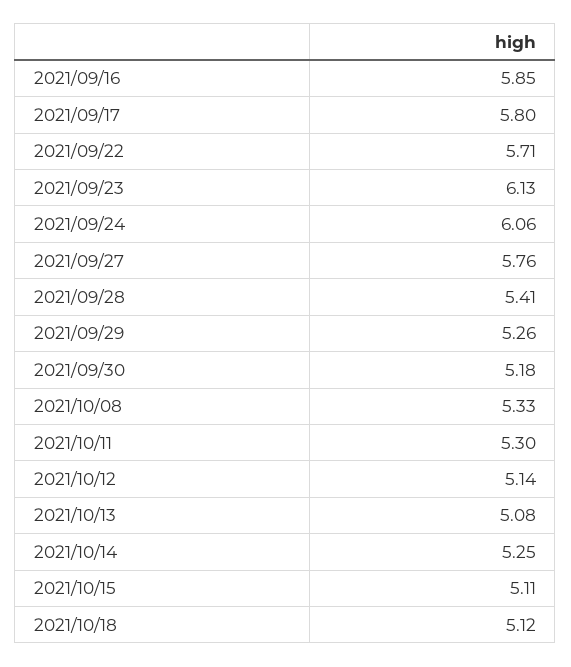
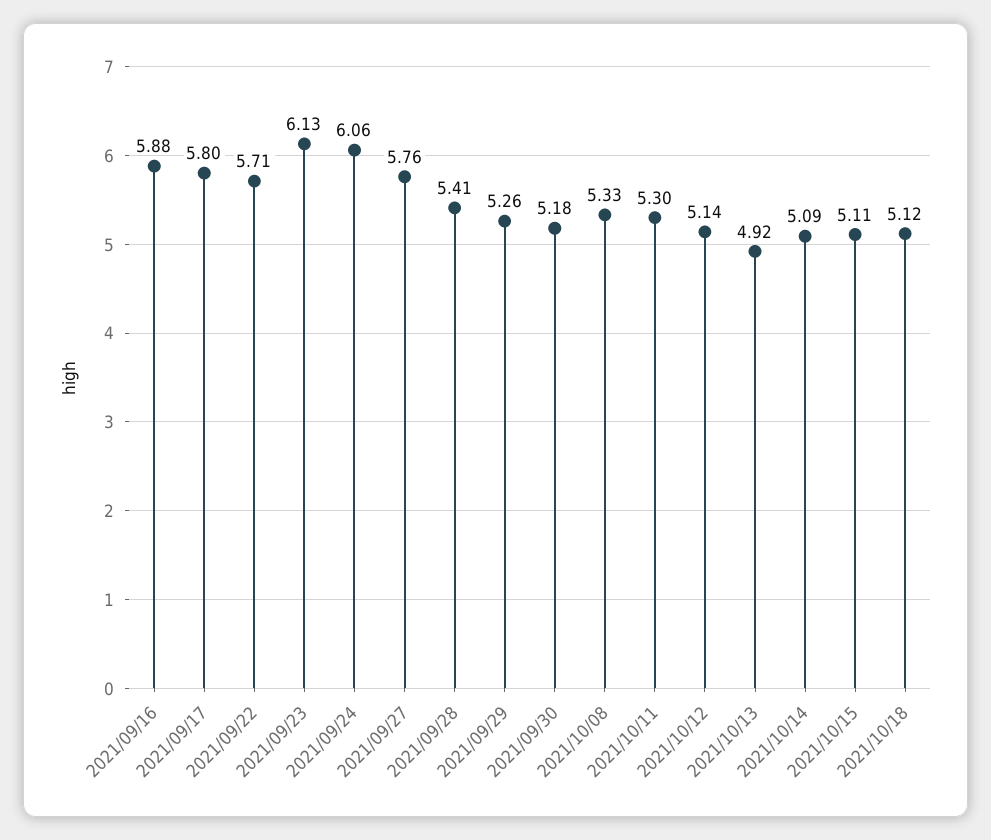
2021/09/16: 5.85 -> 5.88
2021/10/13: 5.08 -> 4.92
2021/10/14: 5.25 -> 5.09

